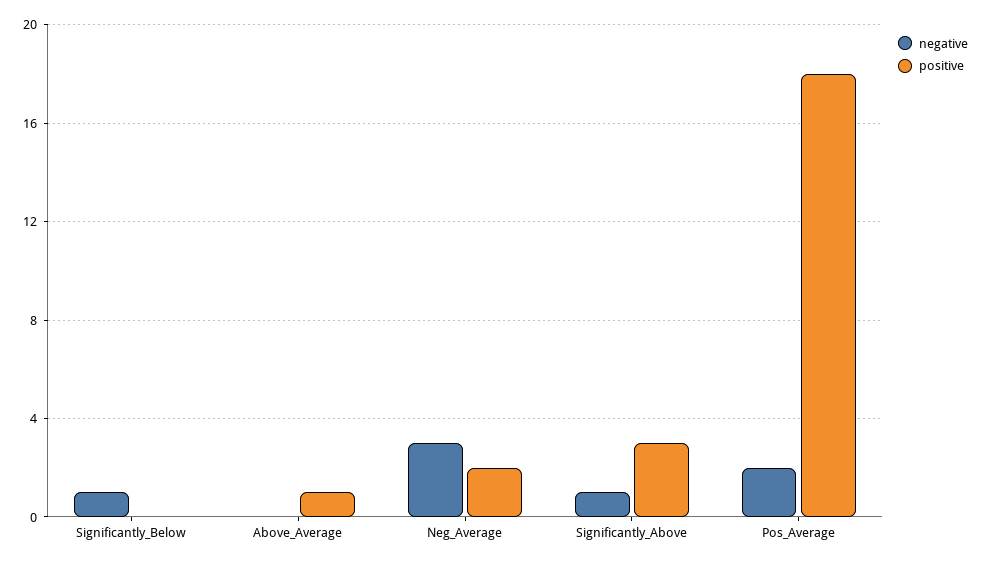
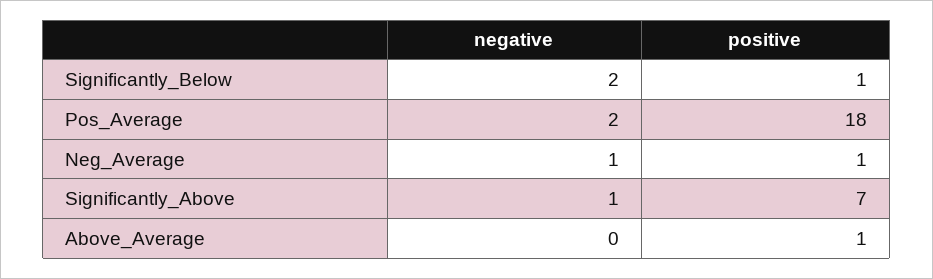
negative, Significantly_Below: 1 -> 2
positive, Significantly_Below: 0 -> 1
negative, Neg_Average: 3 -> 1
positive, Neg_Average: 2 -> 1
positive, Significantly_Above: 3 -> 7

